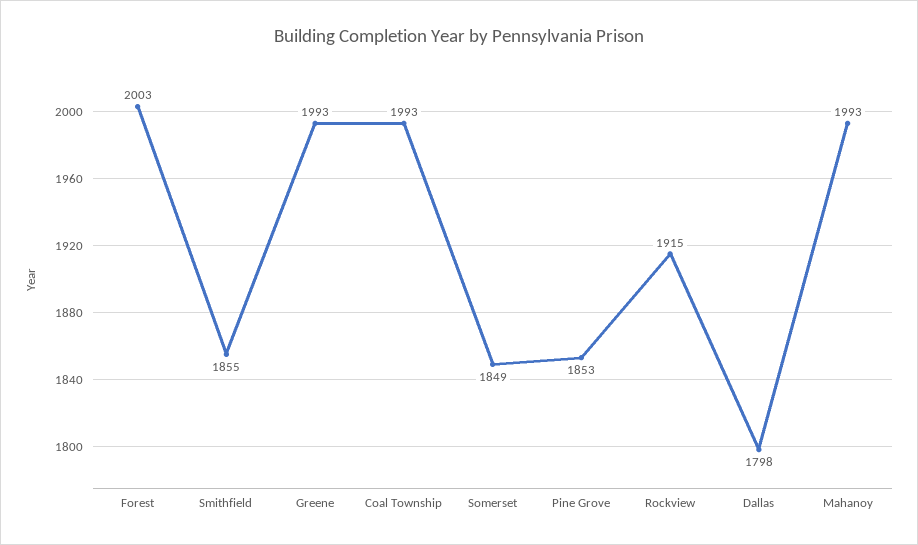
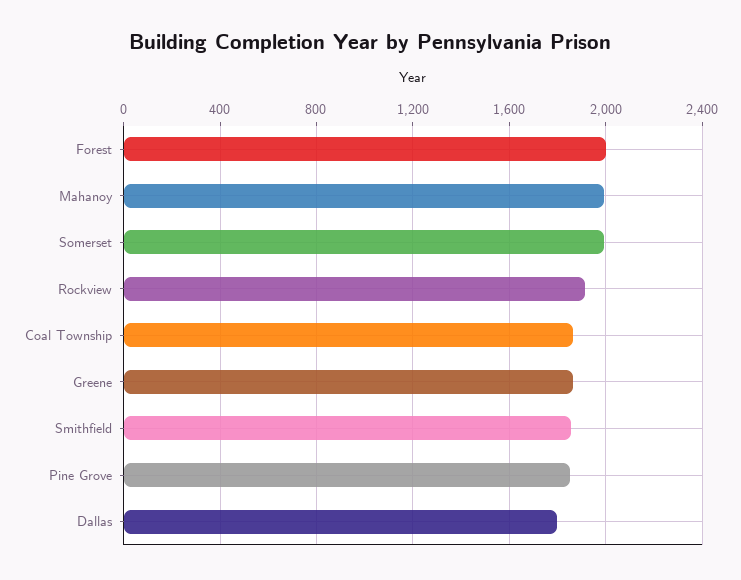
Greene: 1993 -> 1850
Coal Township: 1993 -> 1850
Somerset: 1849 -> 2000

